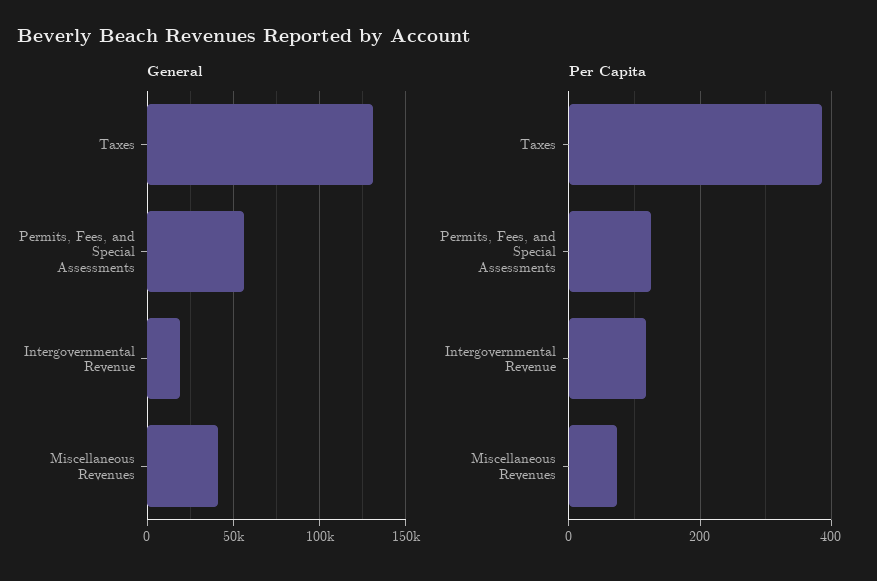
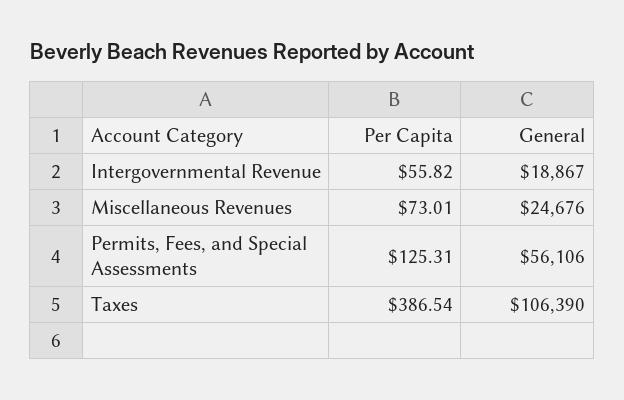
General, Taxes: 130000 -> 106390
General, Miscellaneous Revenues: 40000 -> 24676
Per Capita, Intergovernmental Revenue: 120 -> 55.82

